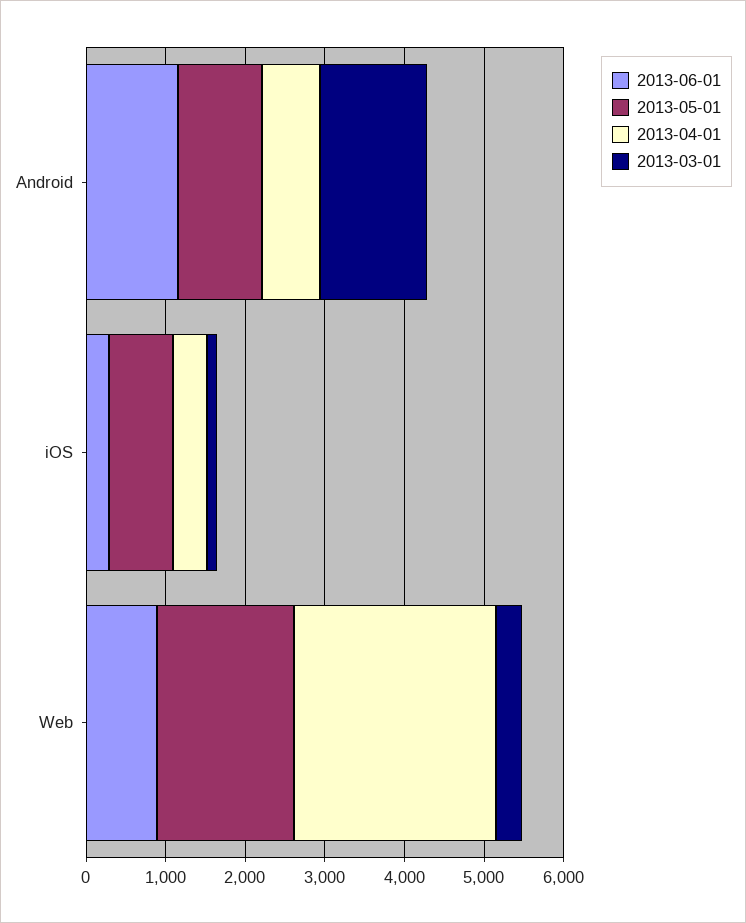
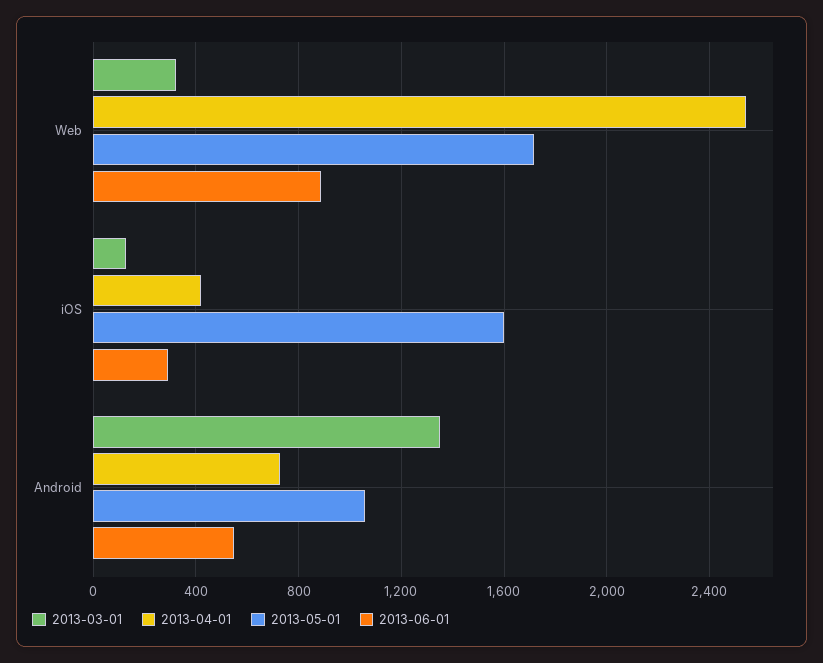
2013-06-01, Android: 1200 -> 550
2013-05-01, iOS: 800 -> 1600

